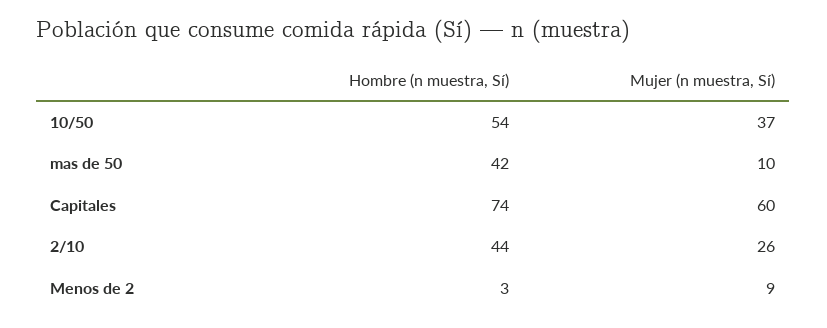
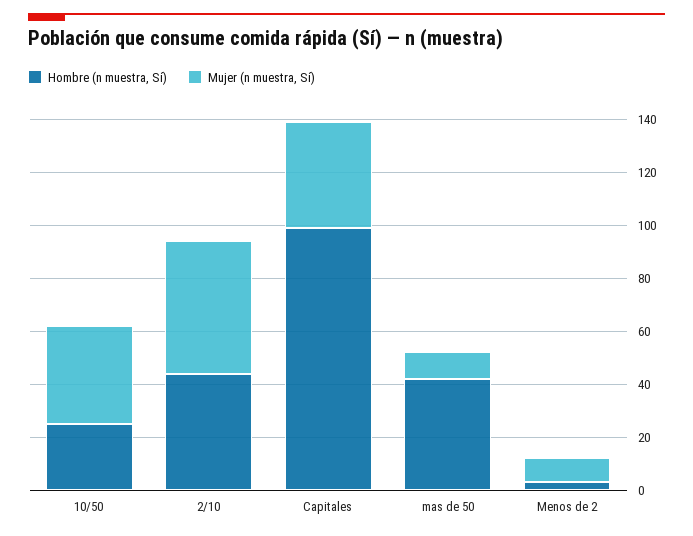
Hombre (n muestra, Sí), 10/50: 54 -> 25
Hombre (n muestra, Sí), Capitales: 74 -> 100
Mujer (n muestra, Sí), Capitales: 60 -> 40
Mujer (n muestra, Sí), 2/10: 26 -> 50

